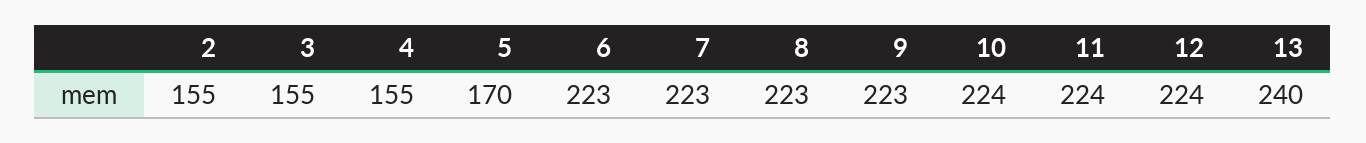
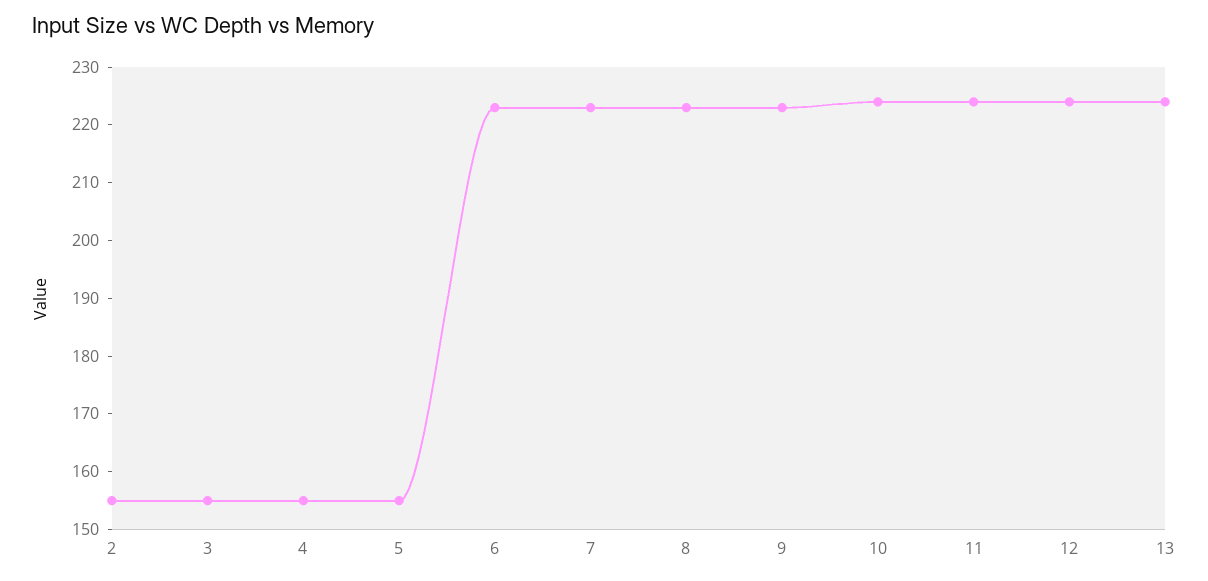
5: 170 -> 155
13: 240 -> 225

